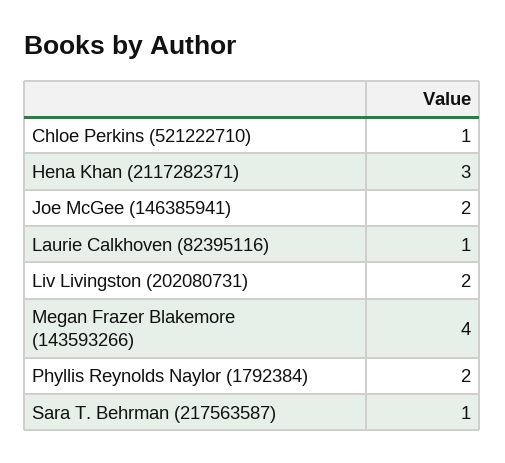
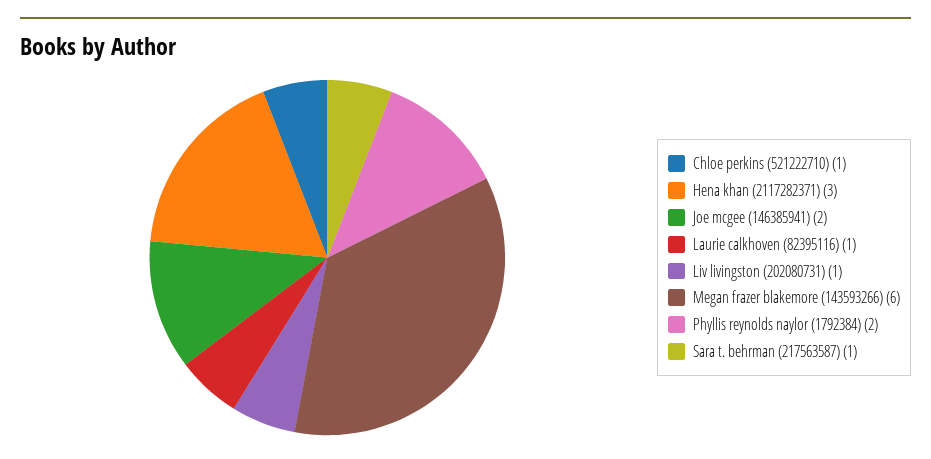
Liv Livingston (202080731): 2 -> 1
Megan Frazer Blakemore (143593266): 4 -> 6

